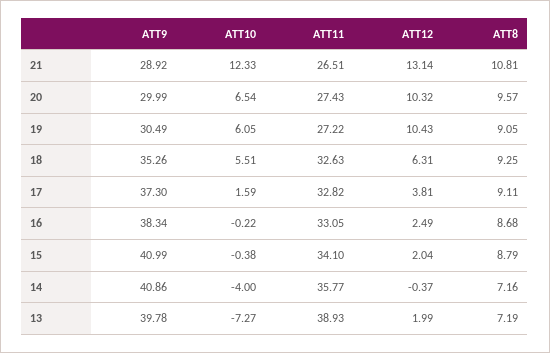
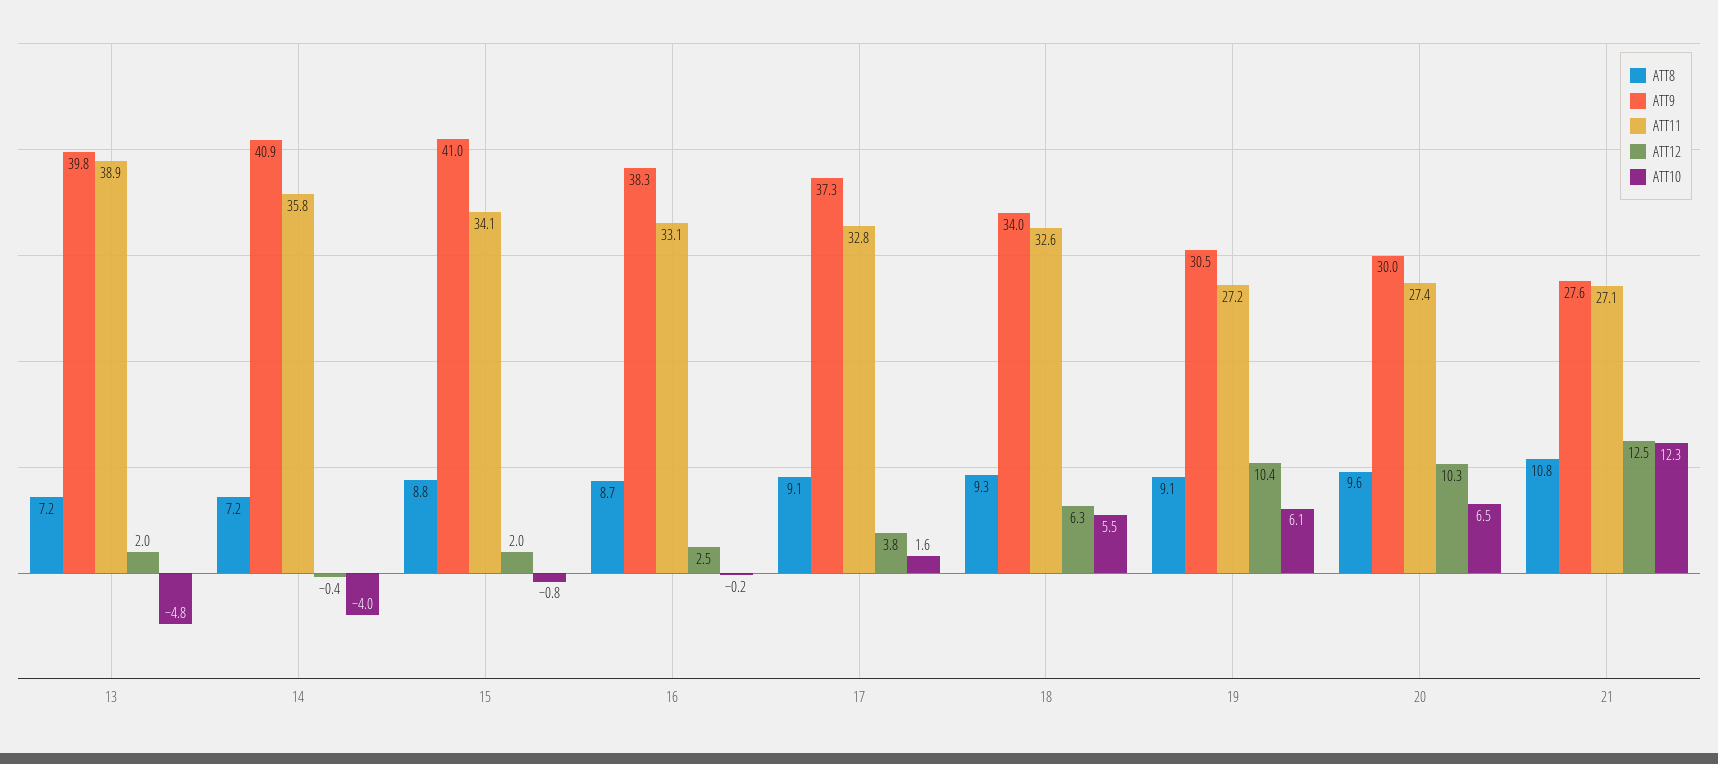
ATT9, 21: 28.92 -> 27.6
ATT11, 21: 26.51 -> 27.1
ATT12, 21: 13.14 -> 12.5
ATT9, 18: 35.26 -> 34
ATT10, 15: -0.38 -> -0.8
ATT10, 13: -7.27 -> -4.8

